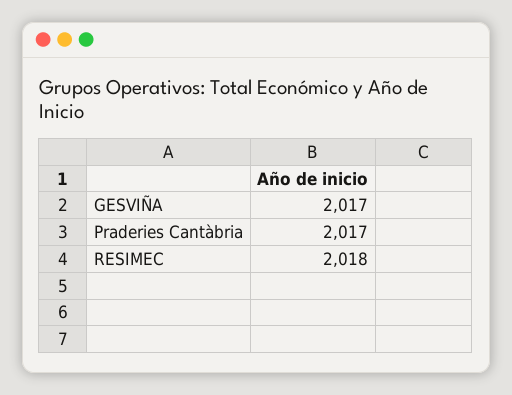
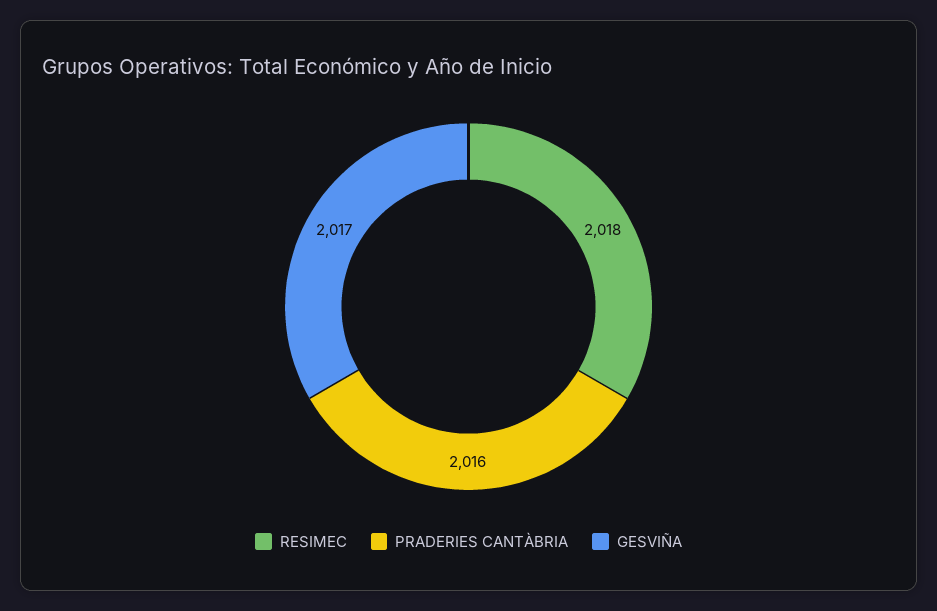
Praderies Cantàbria: 2017 -> 2016

